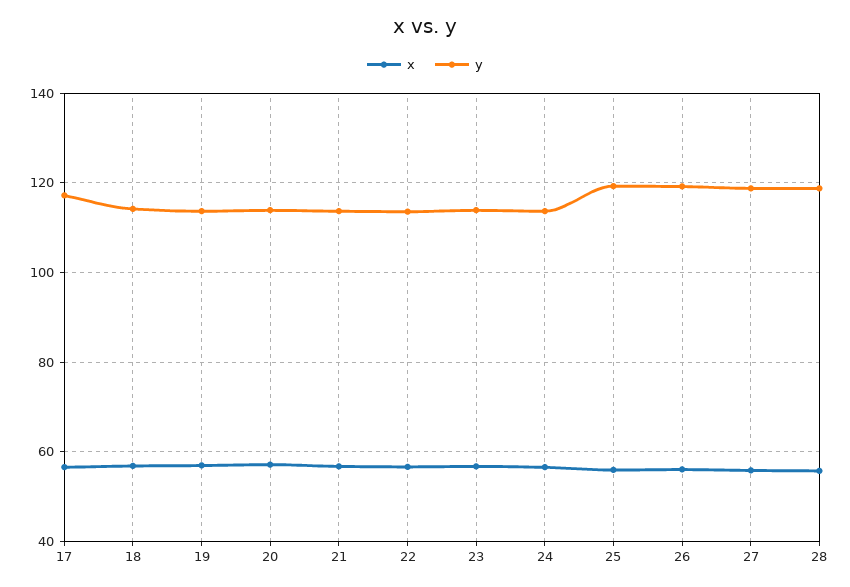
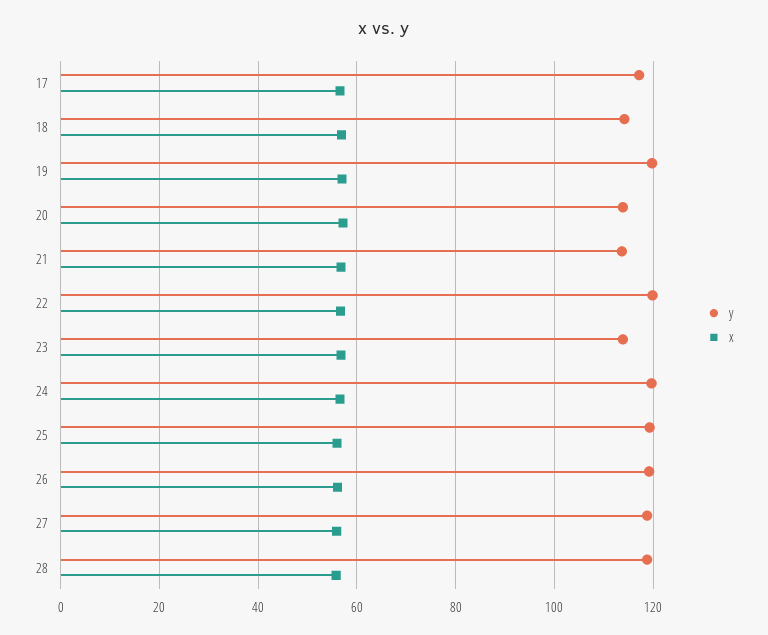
y, 19: 114 -> 120
y, 22: 114 -> 120
y, 24: 114 -> 120

